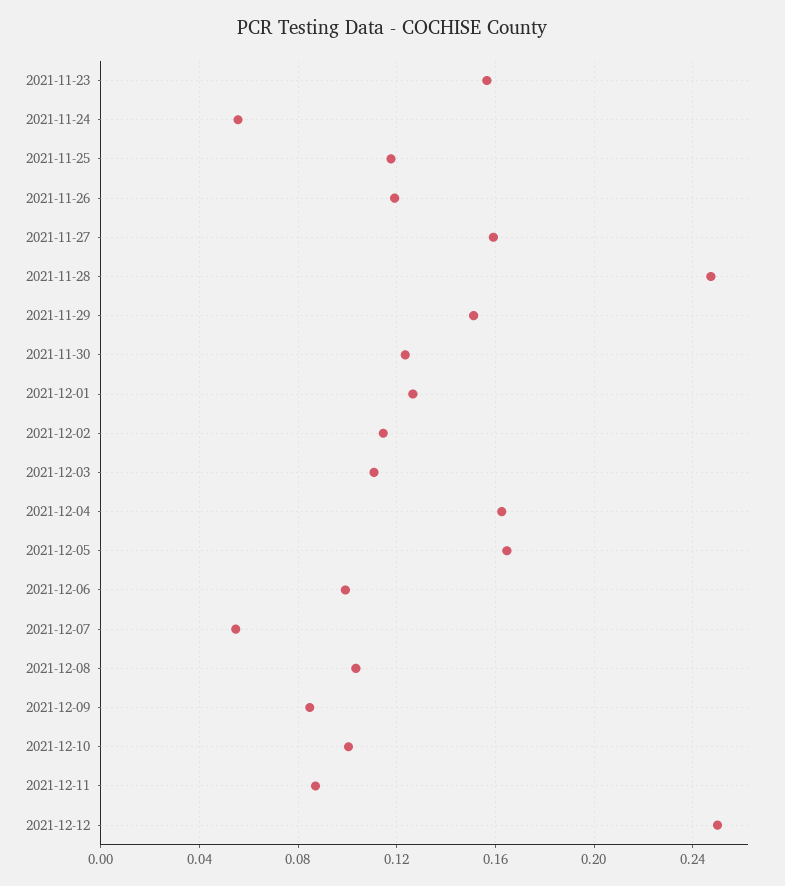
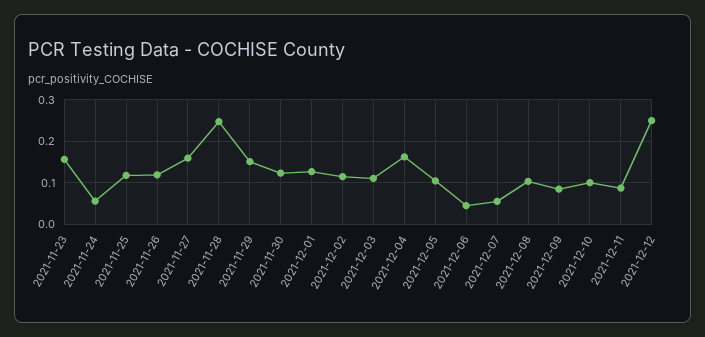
2021-12-05: 0.165 -> 0.1
2021-12-06: 0.1 -> 0.04

